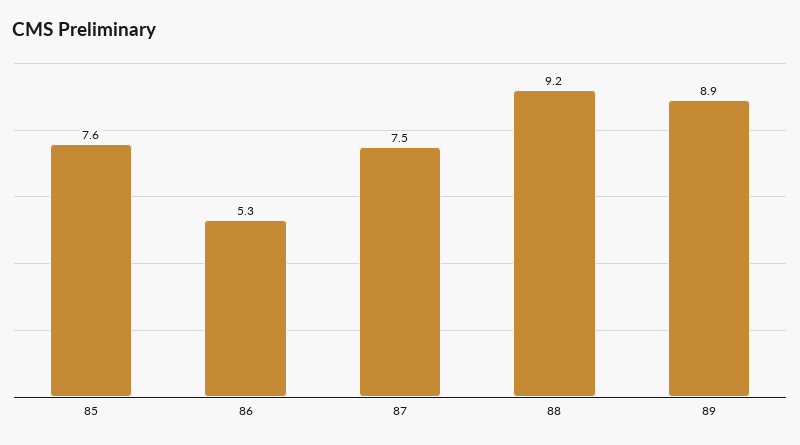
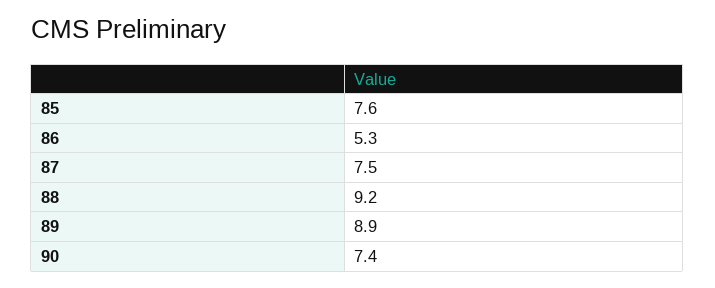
90: none -> 7.4

